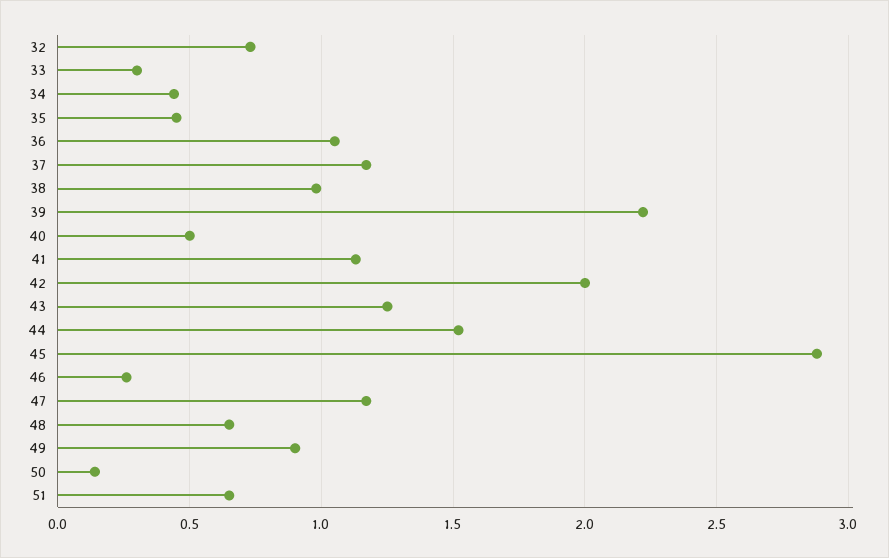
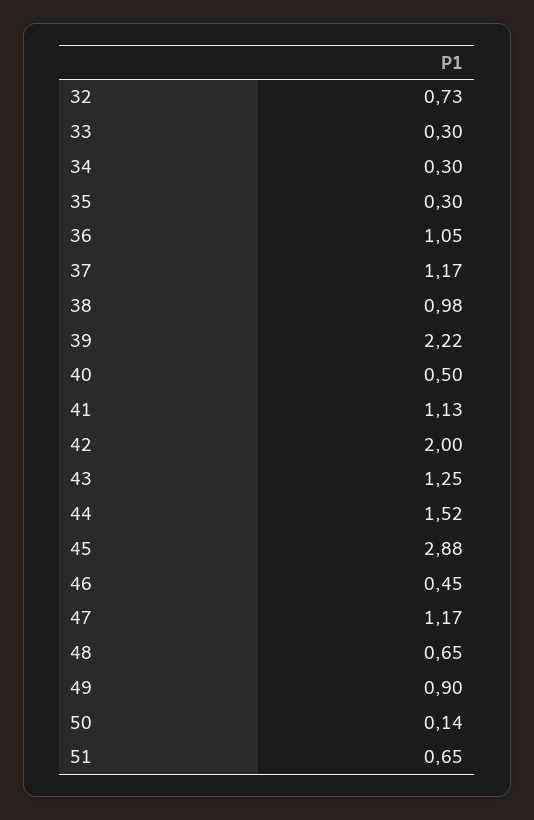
34: 0.45 -> 0.3
35: 0.45 -> 0.3
46: 0.25 -> 0.45

